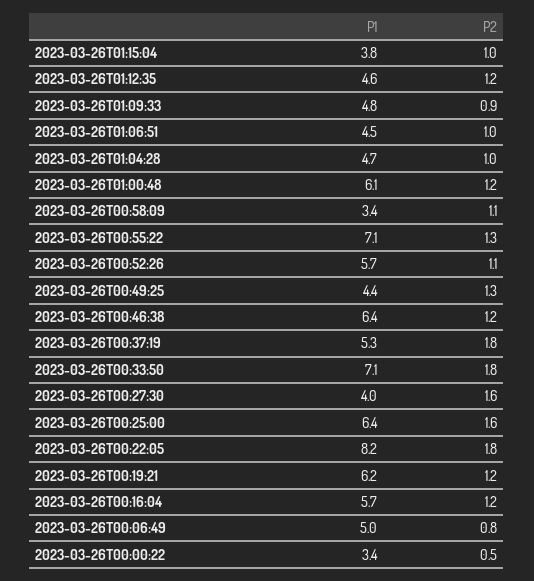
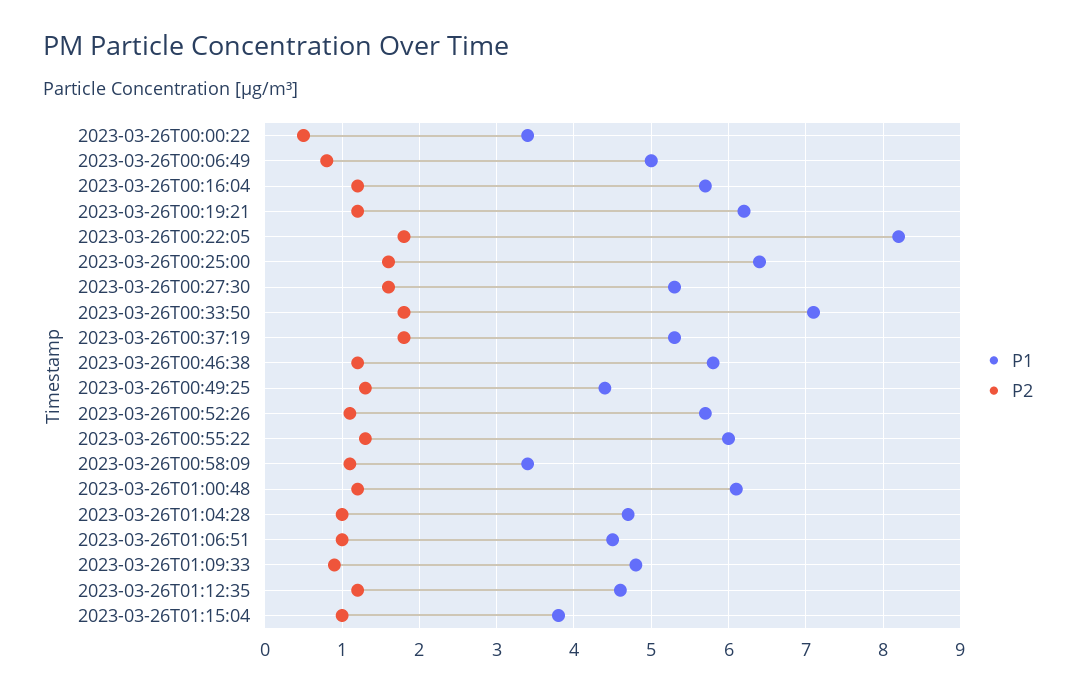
P1, 2023-03-26T00:55:22: 7.1 -> 6
P1, 2023-03-26T00:46:38: 6.4 -> 5.8
P1, 2023-03-26T00:27:30: 4 -> 5.3

